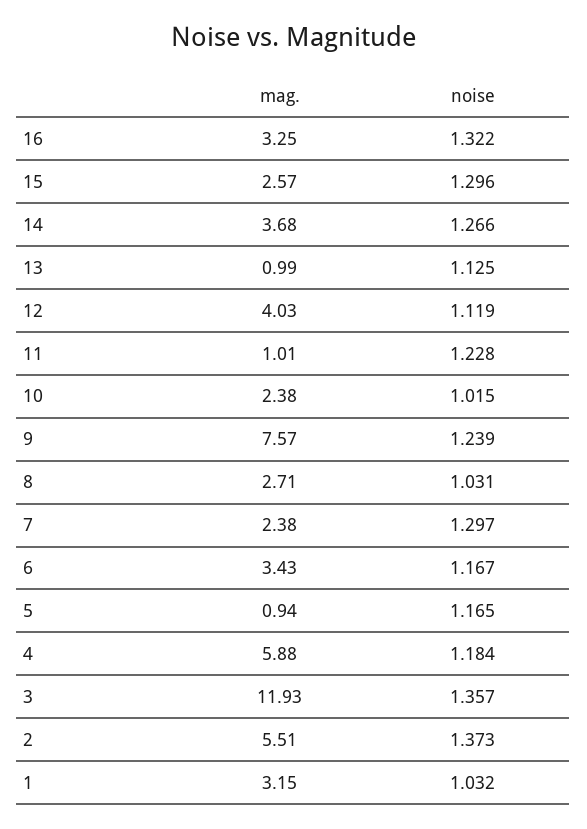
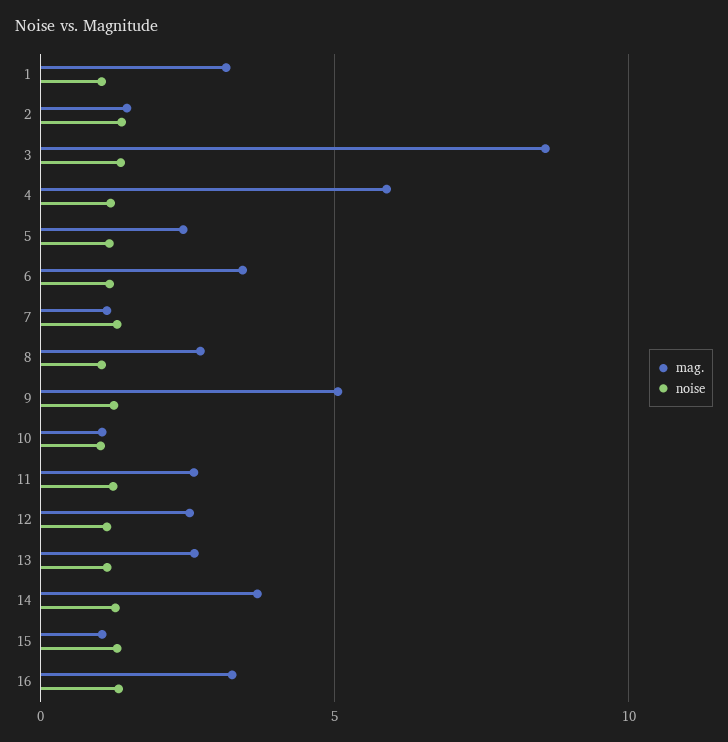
mag., 15: 2.57 -> 1
mag., 13: 0.99 -> 2.5
mag., 12: 4.03 -> 2.5
mag., 11: 1.01 -> 2.5
mag., 10: 2.38 -> 1
mag., 9: 7.57 -> 5
mag., 7: 2.38 -> 1
mag., 5: 0.94 -> 2.5
mag., 3: 11.93 -> 8.5
mag., 2: 5.51 -> 1.5

